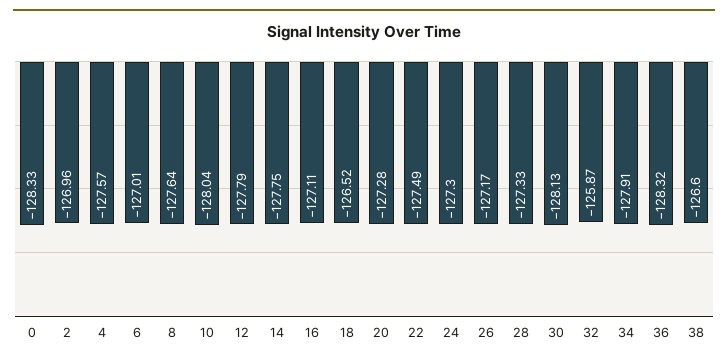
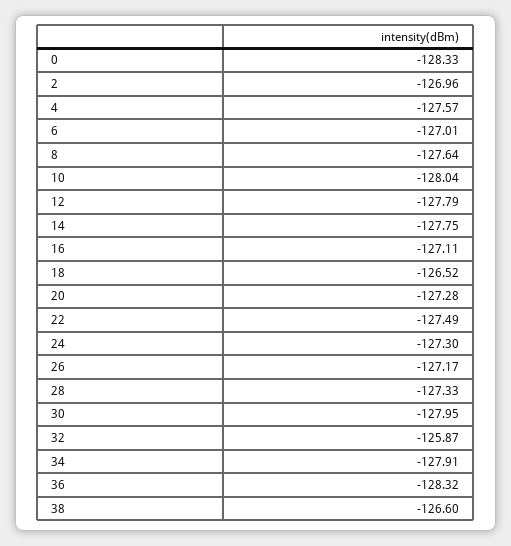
30: -128.13 -> -127.95

